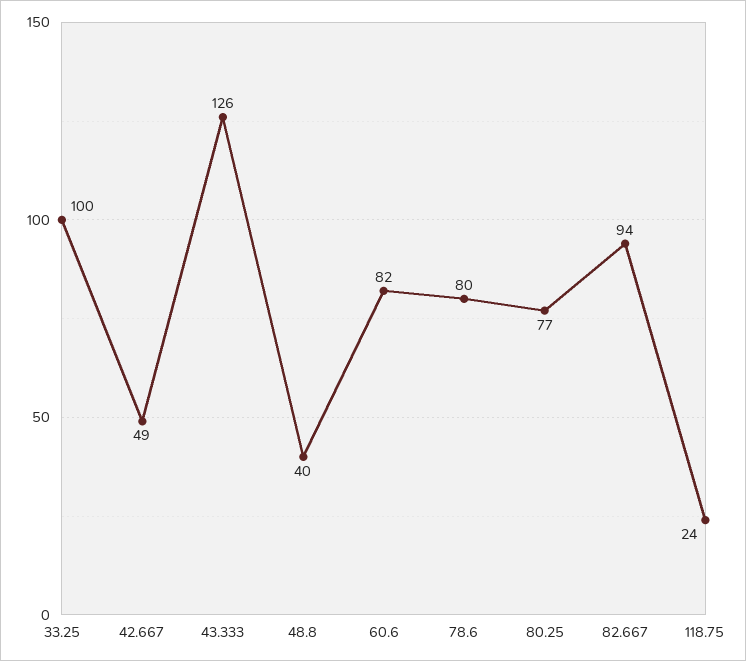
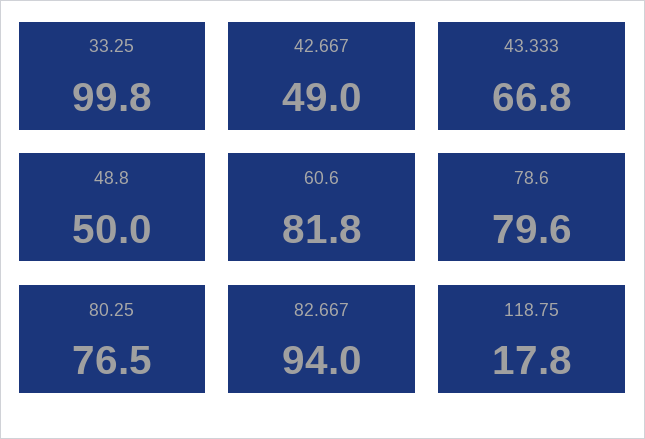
43.333: 126 -> 66.8
48.8: 40 -> 50
118.75: 24 -> 17.8

